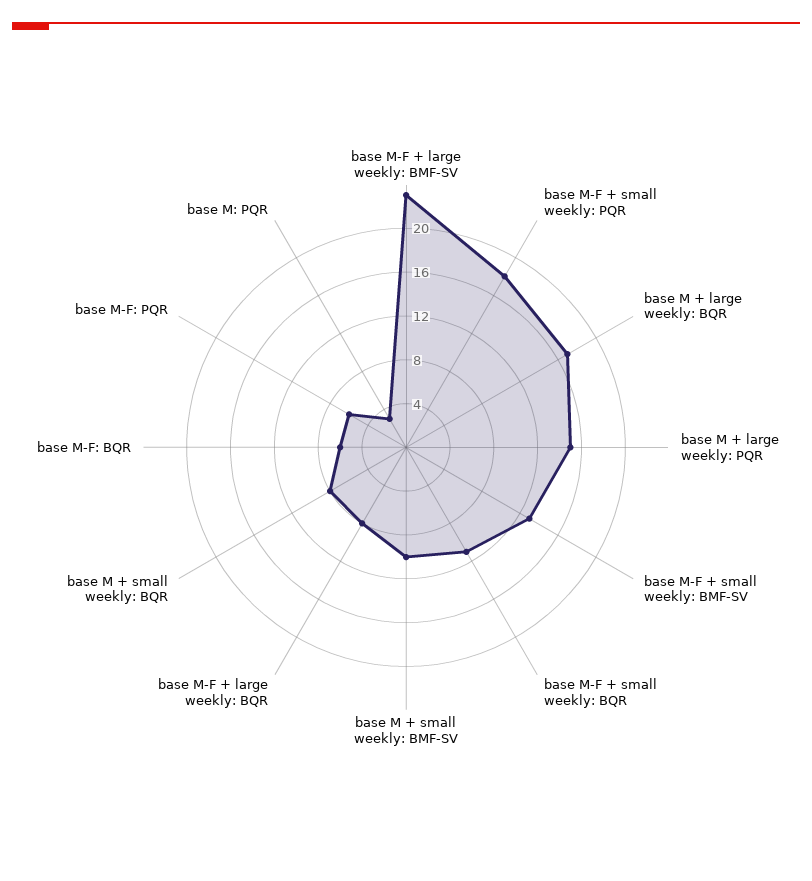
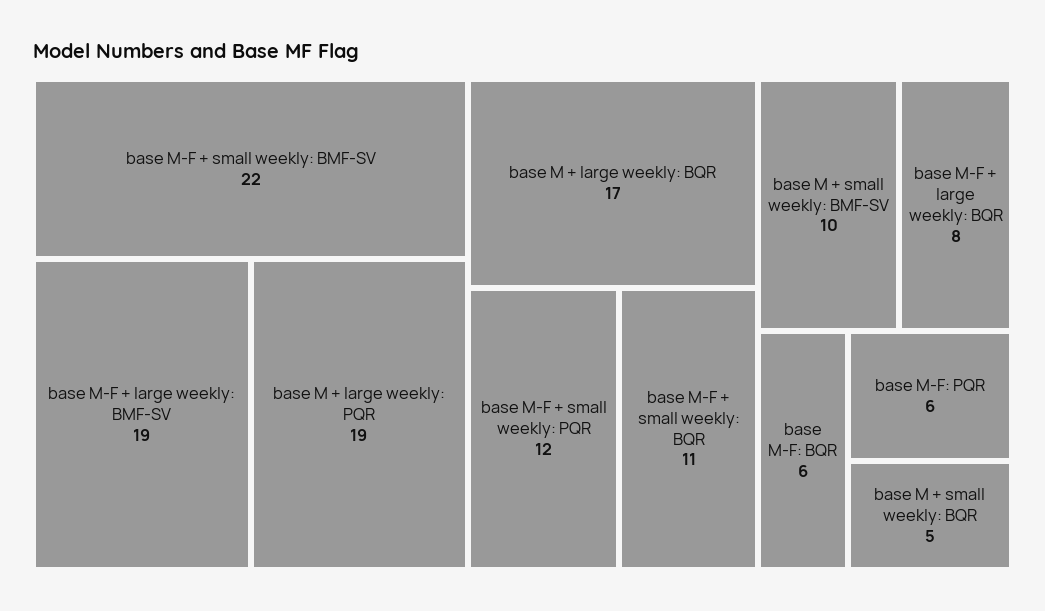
base M-F + large weekly: BMF-SV: 23 -> 19
base M-F + small weekly: PQR: 18 -> 12
base M + large weekly: PQR: 15 -> 19
base M-F + small weekly: BMF-SV: 13 -> 22
base M + small weekly: BQR: 8 -> 5
base M: PQR: 3 -> none

